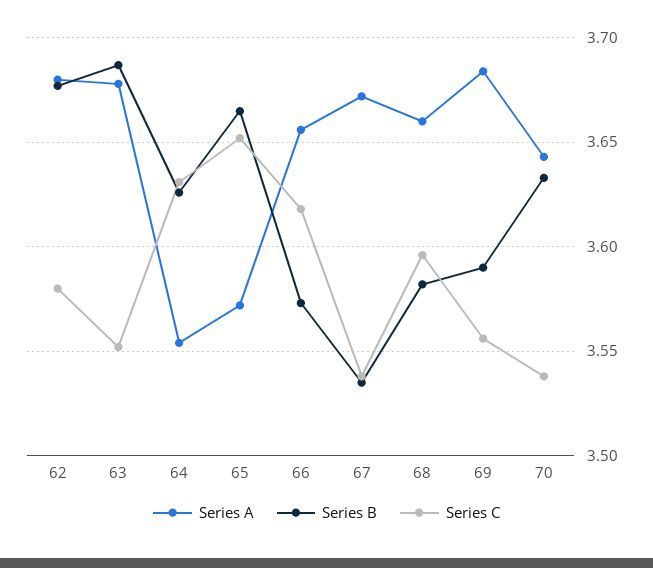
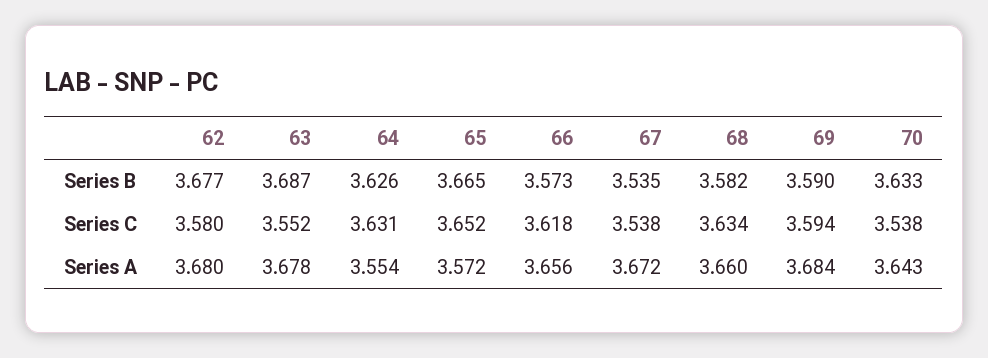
Series C, 68: 3.595 -> 3.634
Series C, 69: 3.555 -> 3.594

